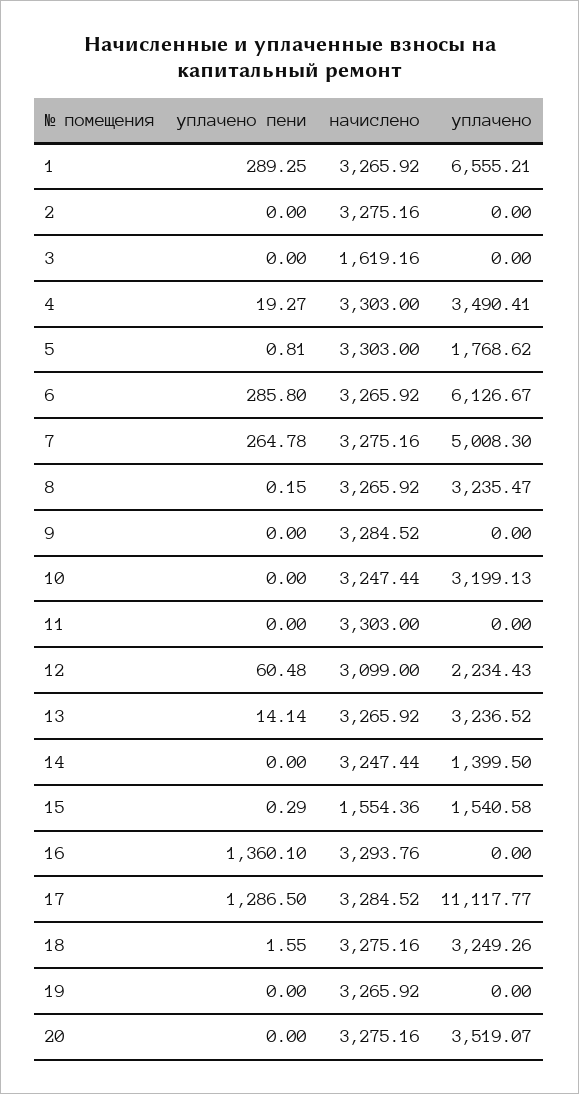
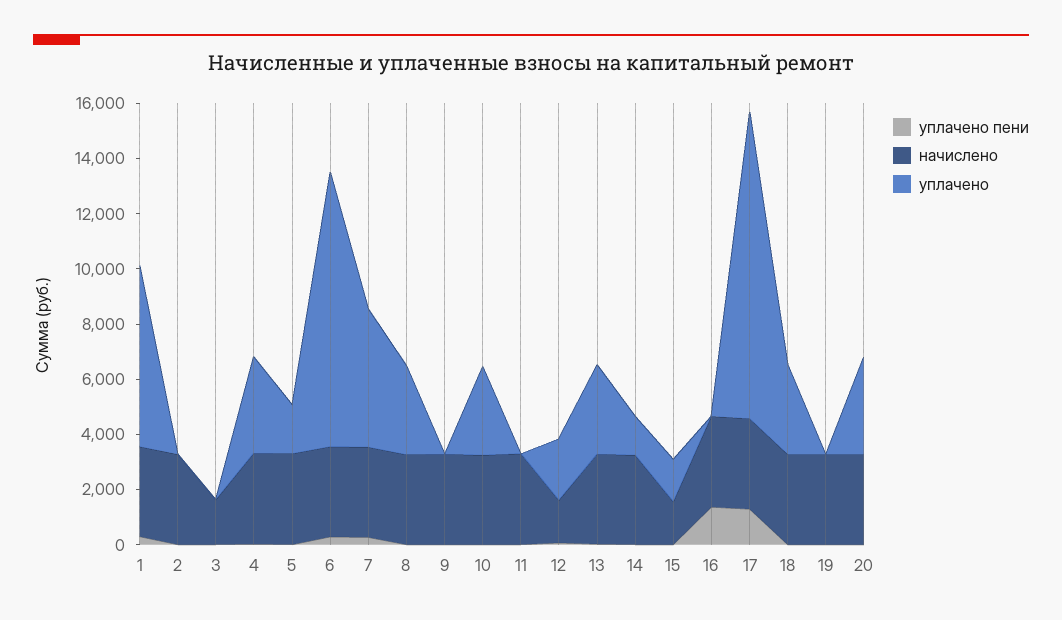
уплачено, 6: 6126.67 -> 10000
начислено, 12: 3099 -> 1500

